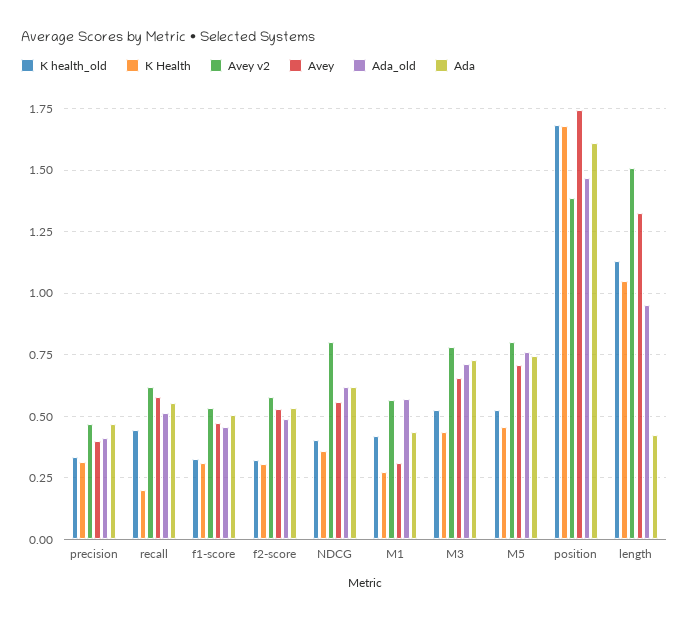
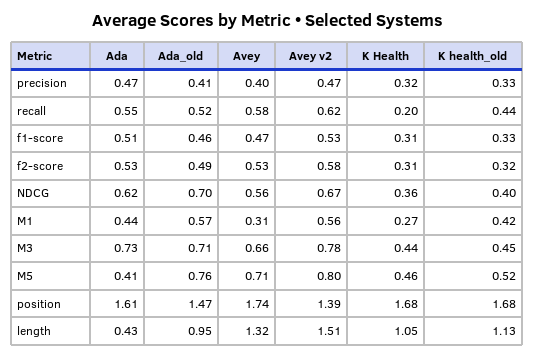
Avey v2, NDCG: 0.8 -> 0.67
Ada_old, NDCG: 0.625 -> 0.7
K health_old, M3: 0.525 -> 0.45
Ada, M5: 0.75 -> 0.41

